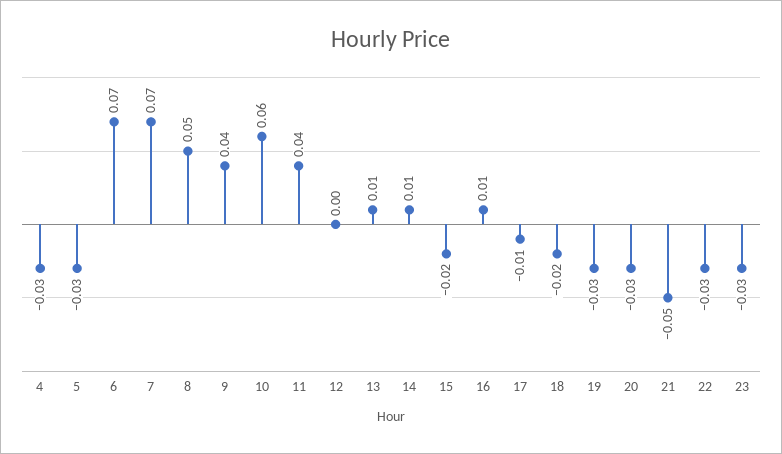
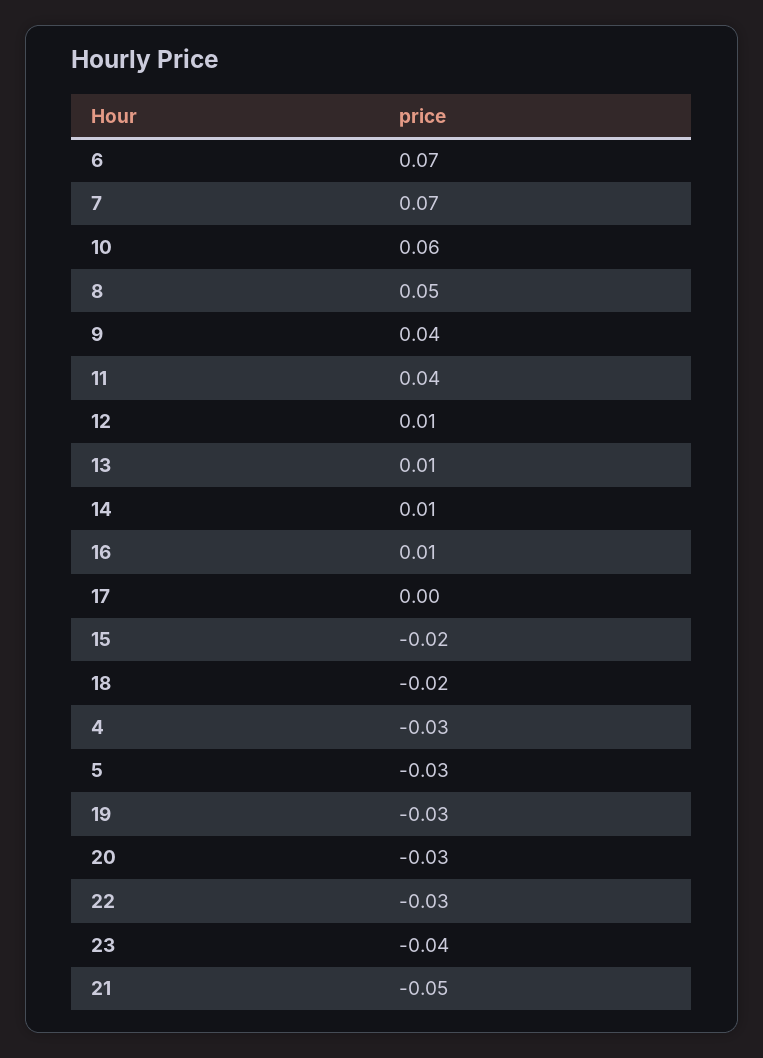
12: 0 -> 0.01
17: -0.01 -> 0
23: -0.03 -> -0.04

